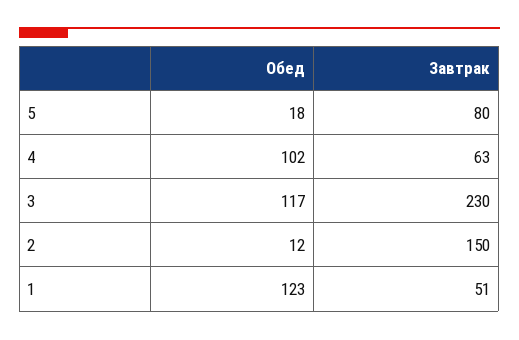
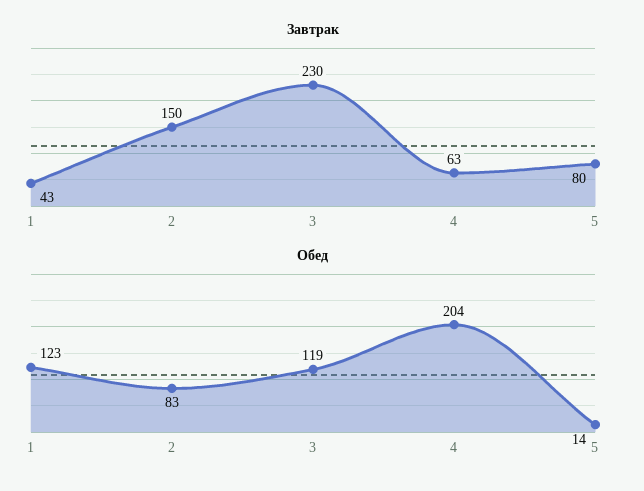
Обед, 5: 18 -> 14
Обед, 4: 102 -> 204
Обед, 3: 117 -> 119
Обед, 2: 12 -> 83
Завтрак, 1: 51 -> 43

